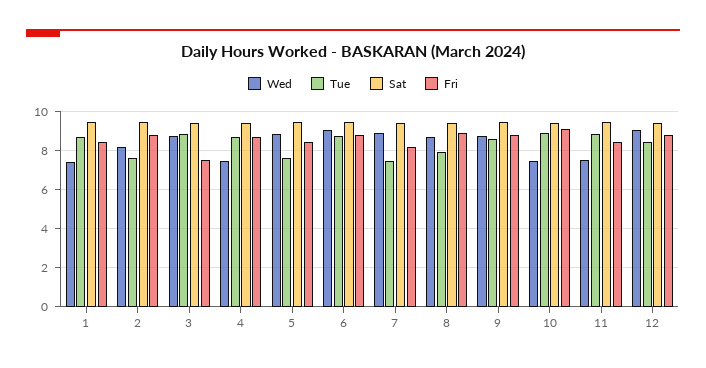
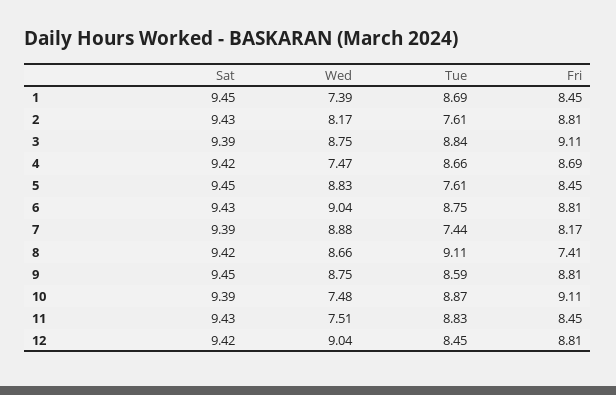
Fri, 3: 7.5 -> 9.11
Tue, 8: 8 -> 9.11
Fri, 8: 9 -> 7.41

